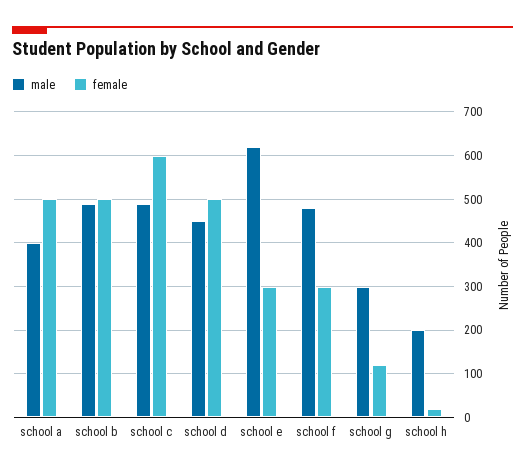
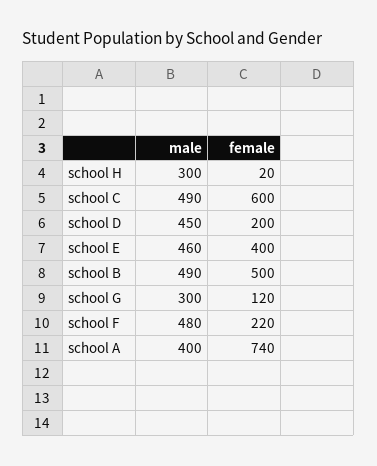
female, school a: 500 -> 740
female, school d: 500 -> 200
male, school e: 620 -> 460
female, school e: 300 -> 400
female, school f: 300 -> 220
male, school h: 200 -> 300

